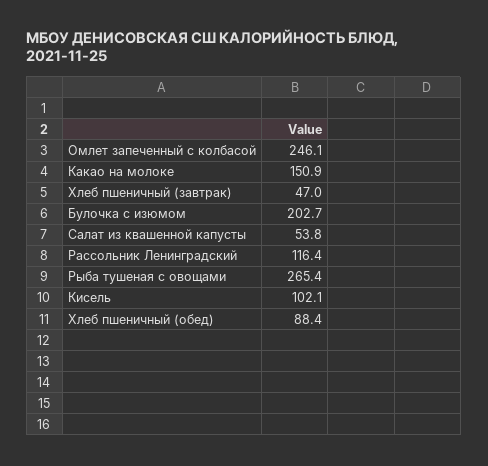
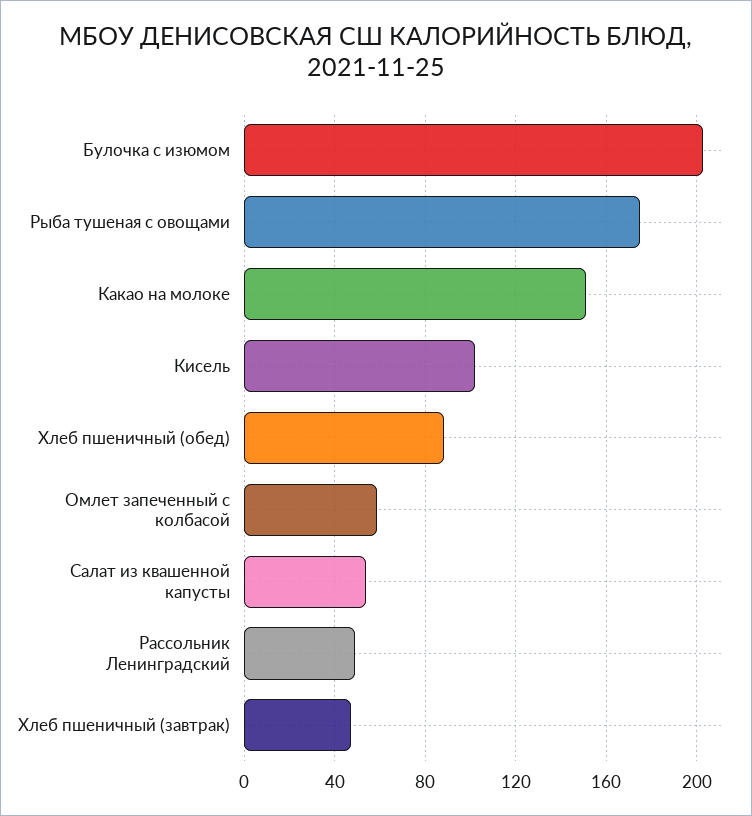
Омлет запеченный с колбасой: 246.1 -> 60
Рассольник Ленинградский: 116.4 -> 50
Рыба тушеная с овощами: 265.4 -> 175

